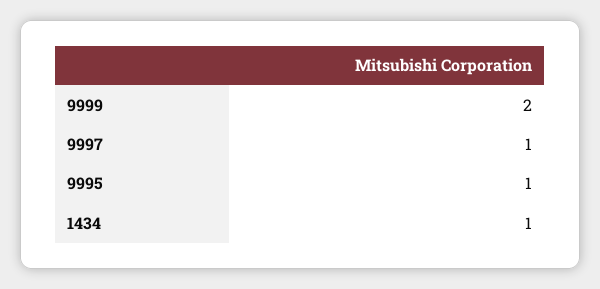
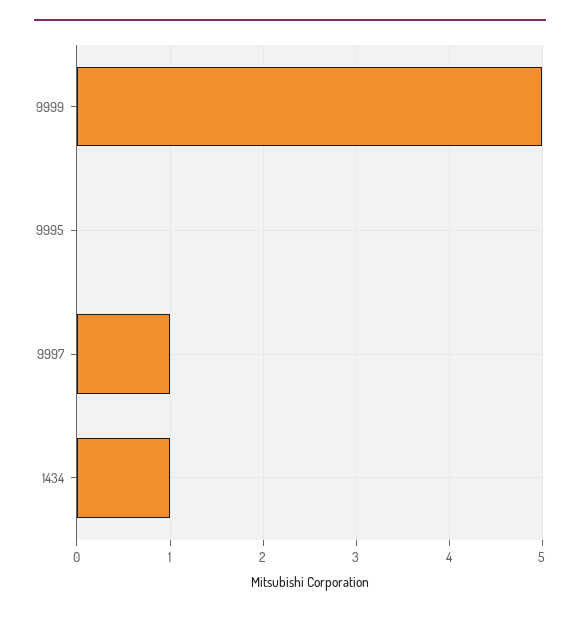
9999: 2 -> 5
9995: 1 -> 0

